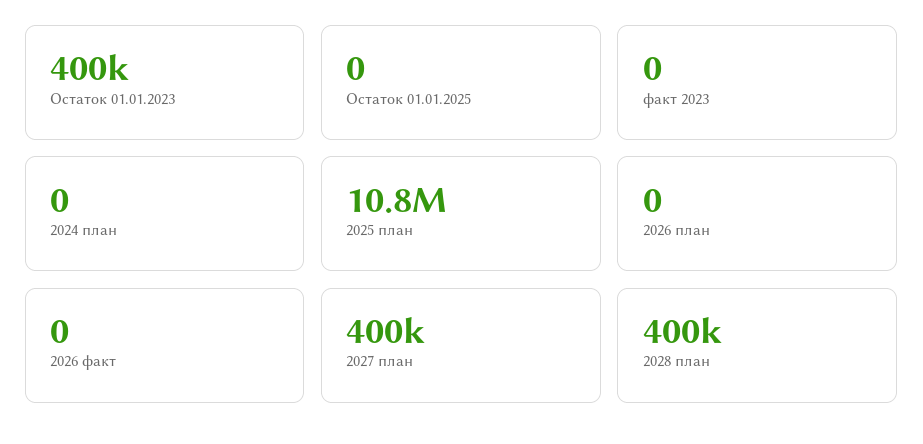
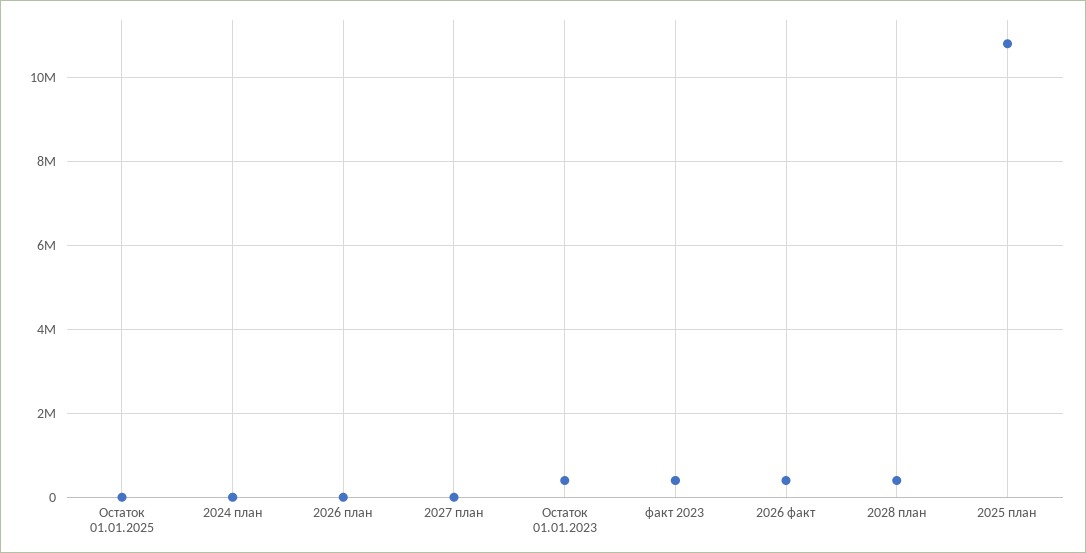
факт 2023: 0 -> 400000
2026 факт: 0 -> 400000
2027 план: 400000 -> 0

